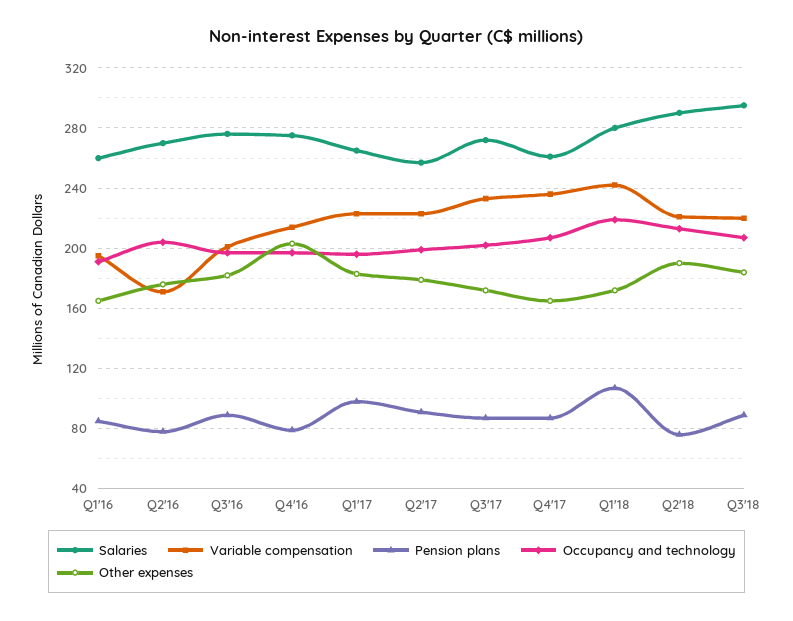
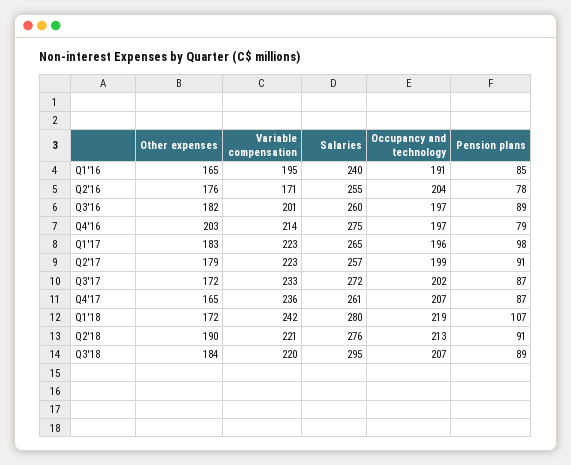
Salaries, Q1'16: 260 -> 240
Salaries, Q2'16: 270 -> 255
Salaries, Q3'16: 275 -> 260
Salaries, Q2'18: 290 -> 276
Pension plans, Q2'18: 75 -> 91

